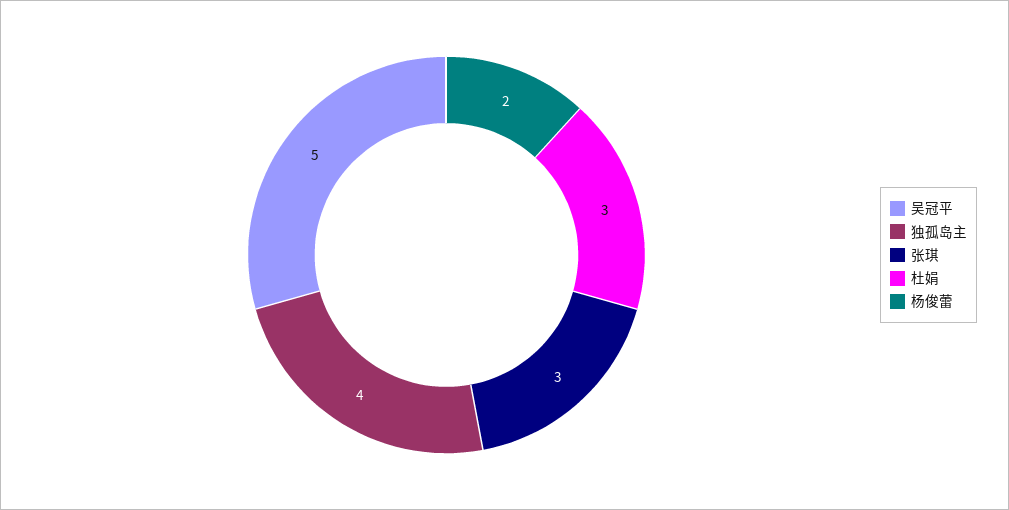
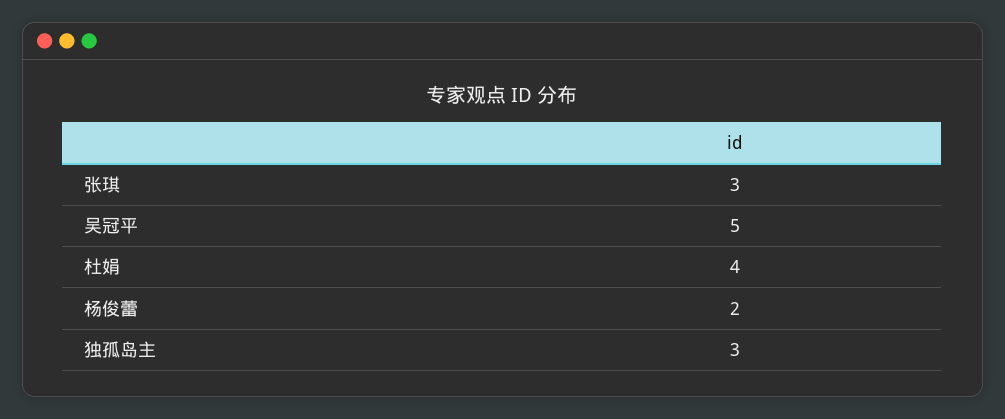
独孤岛主: 4 -> 3
杜娟: 3 -> 4

